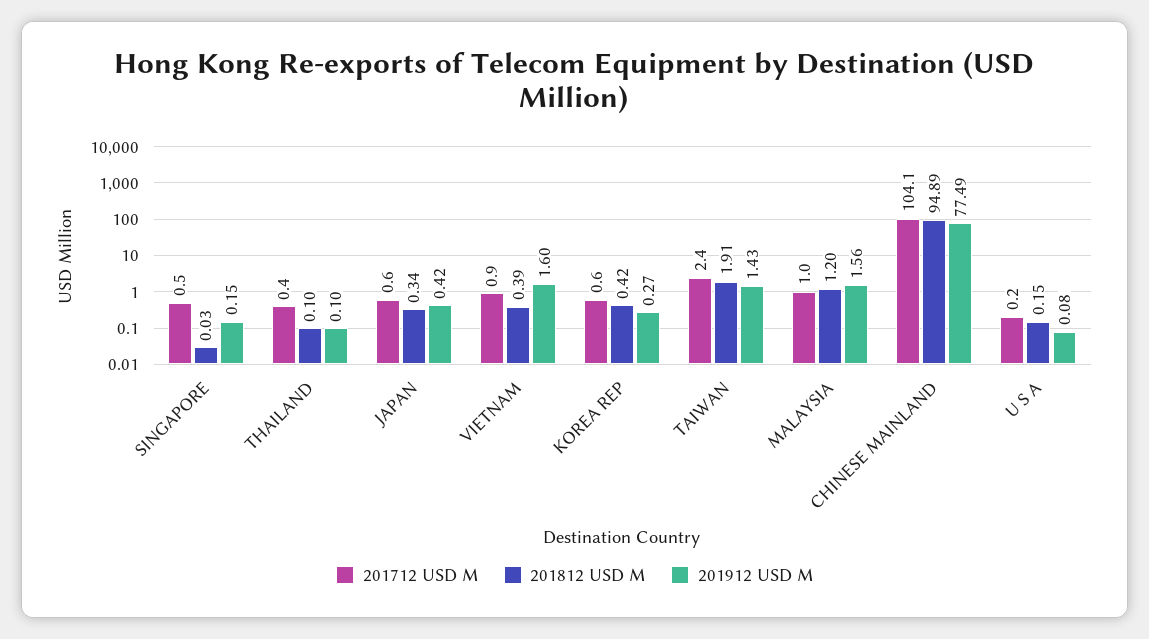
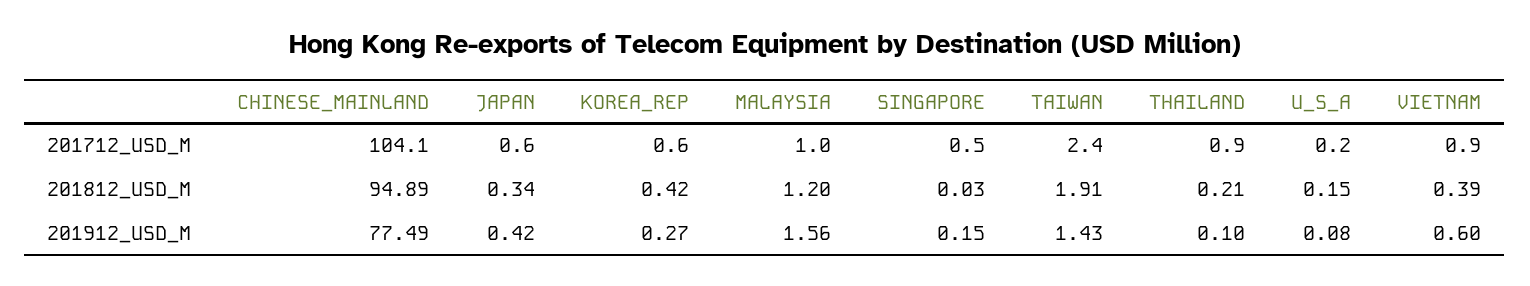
201712 USD M, THAILAND: 0.4 -> 0.9
201812 USD M, THAILAND: 0.1 -> 0.21
201912 USD M, VIETNAM: 1.6 -> 0.6

